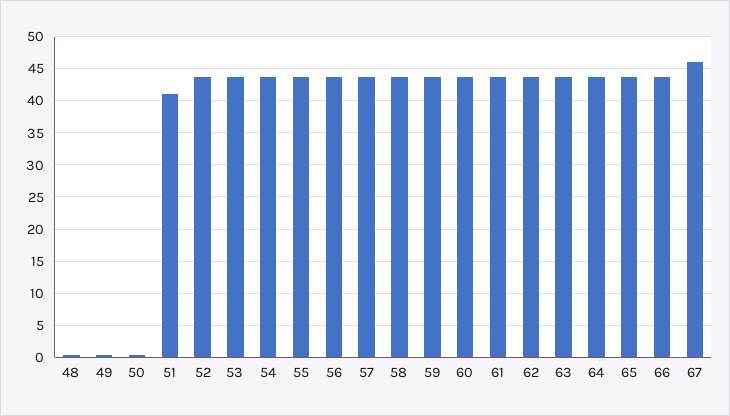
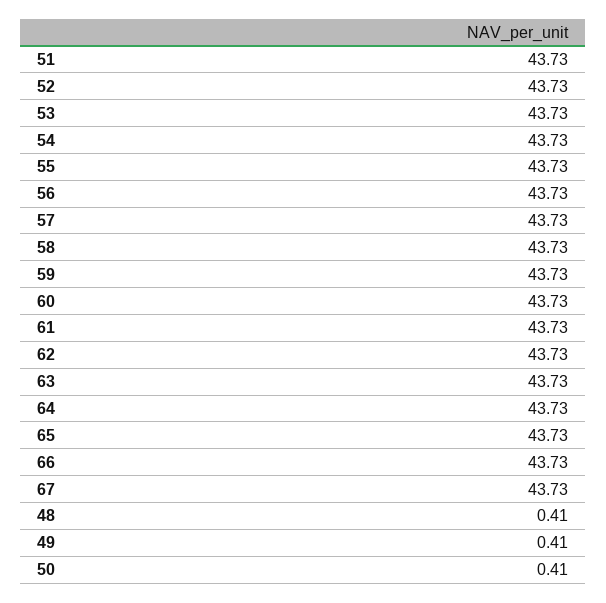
51: 41 -> 43.73
67: 46 -> 43.73

